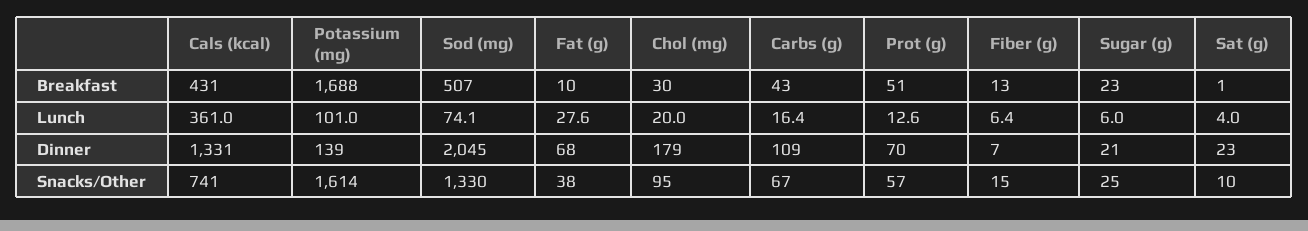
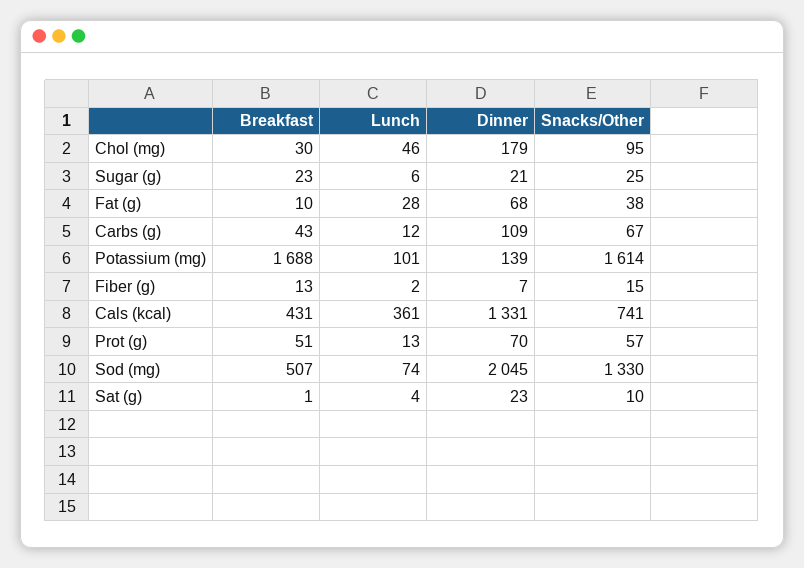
Chol (mg), Lunch: 20 -> 46
Carbs (g), Lunch: 16.4 -> 12
Fiber (g), Lunch: 6.4 -> 2

